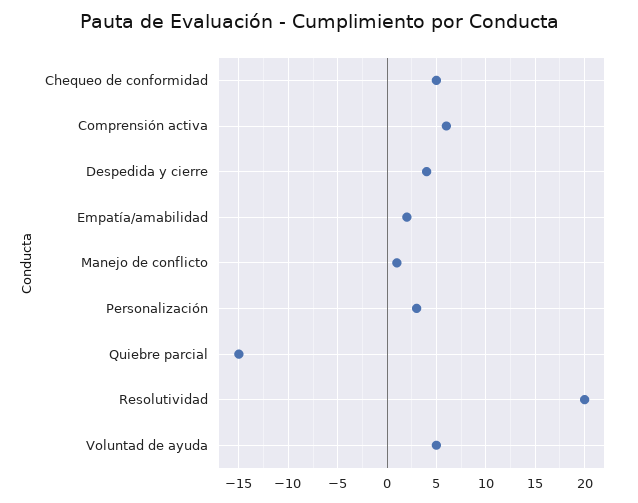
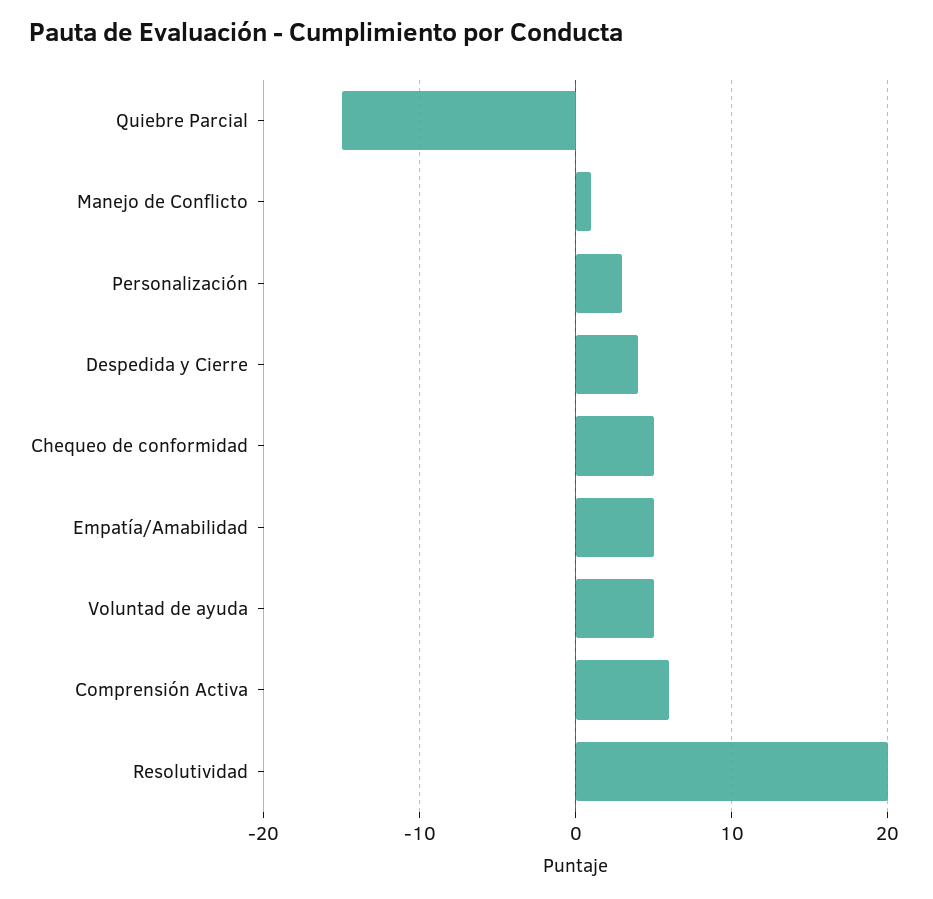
Empatía/amabilidad: 2 -> 5

